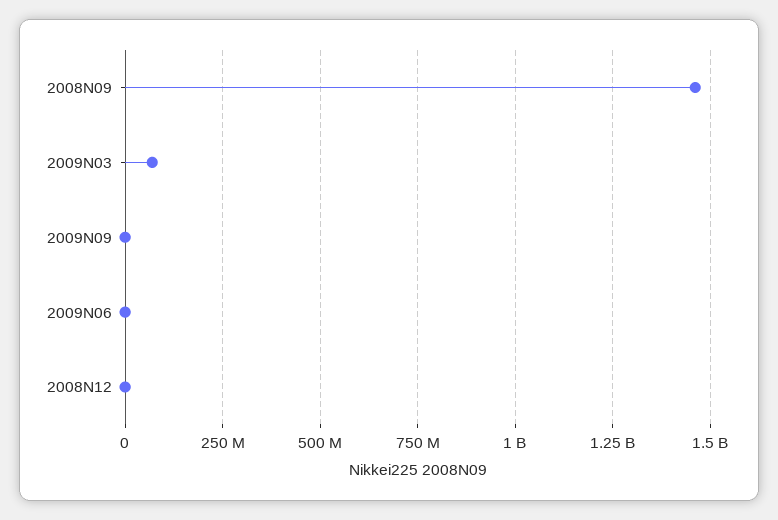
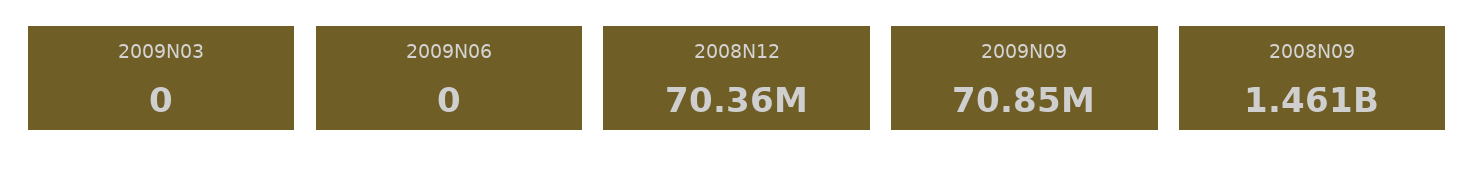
2009N03: 75000000 -> 0
2009N09: 0 -> 70850000
2008N12: 0 -> 70360000

